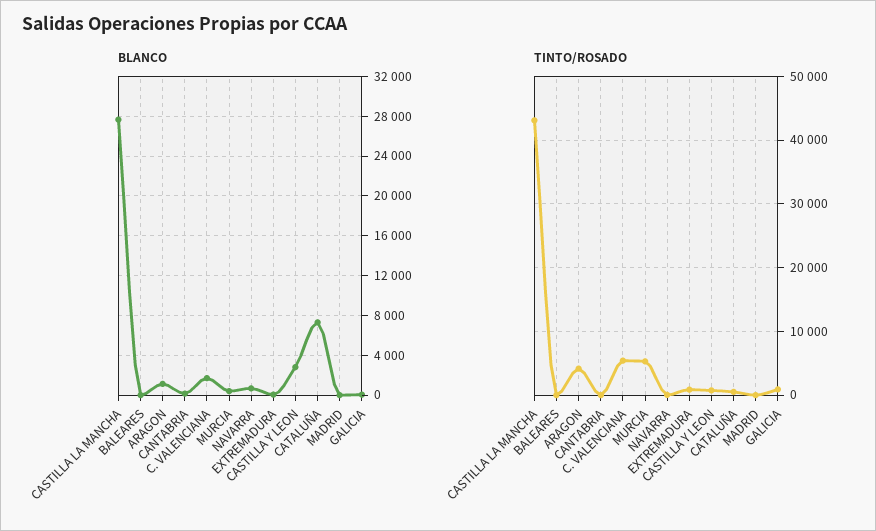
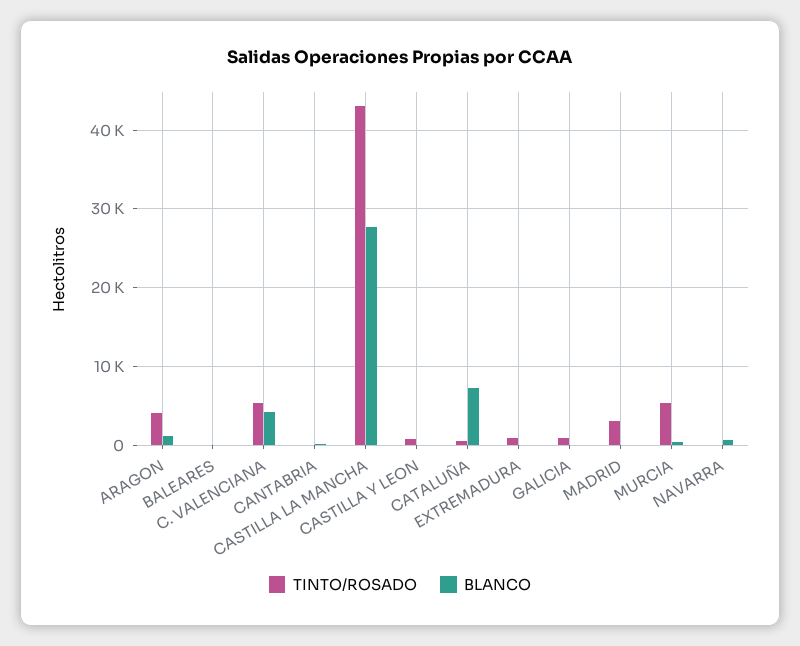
BLANCO, C. VALENCIANA: 2000 -> 4000
BLANCO, CASTILLA Y LEON: 3000 -> 0
TINTO/ROSADO, MADRID: 0 -> 3000

